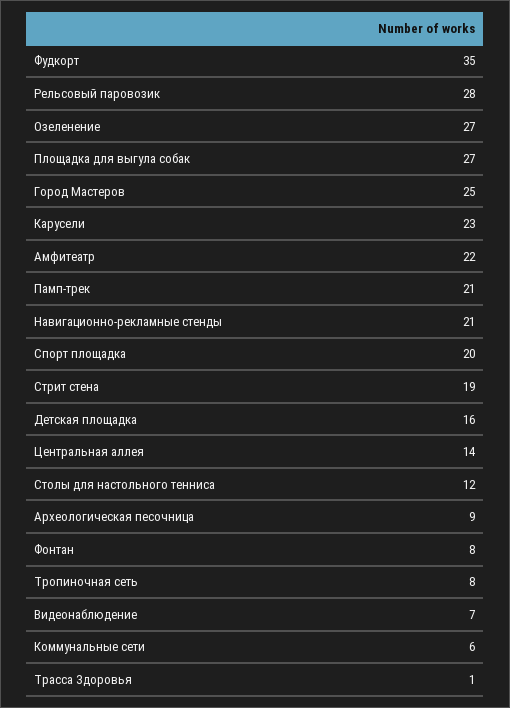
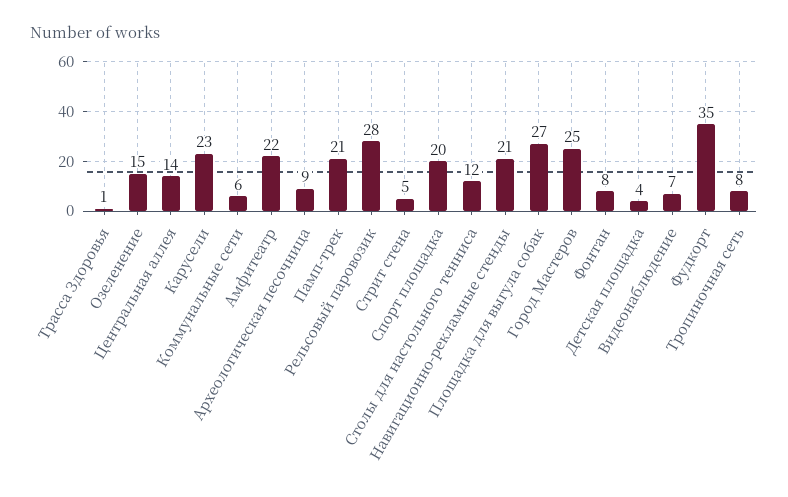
Озеленение: 27 -> 15
Стрит стена: 19 -> 5
Детская площадка: 16 -> 4

